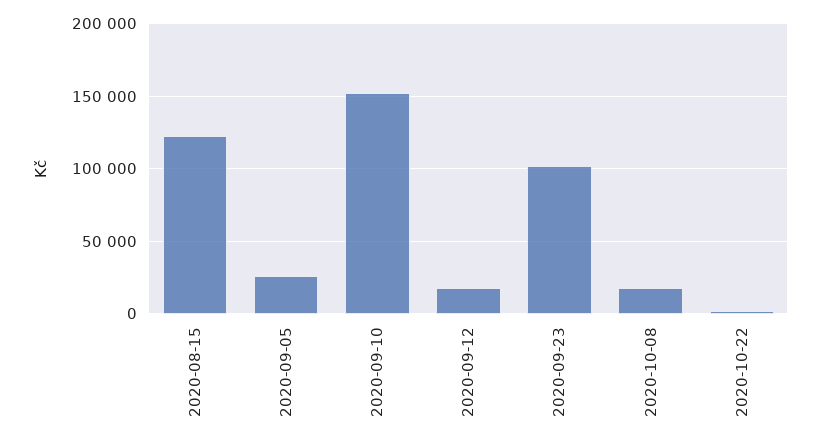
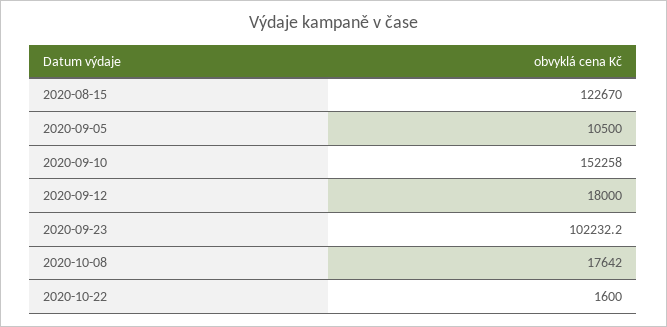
2020-09-05: 25000 -> 10500

